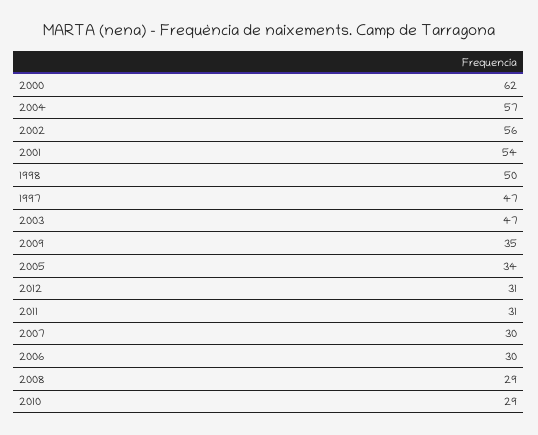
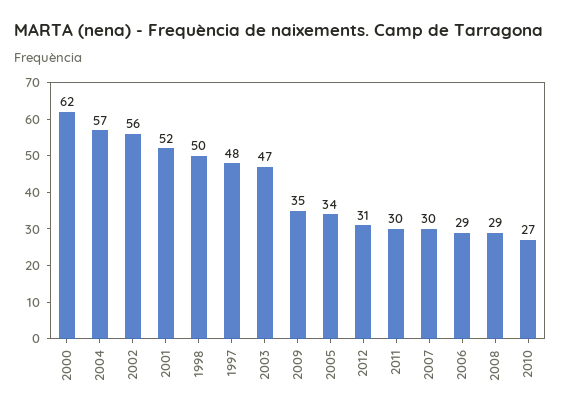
2001: 54 -> 52
1997: 47 -> 48
2011: 31 -> 30
2006: 30 -> 29
2010: 29 -> 27

